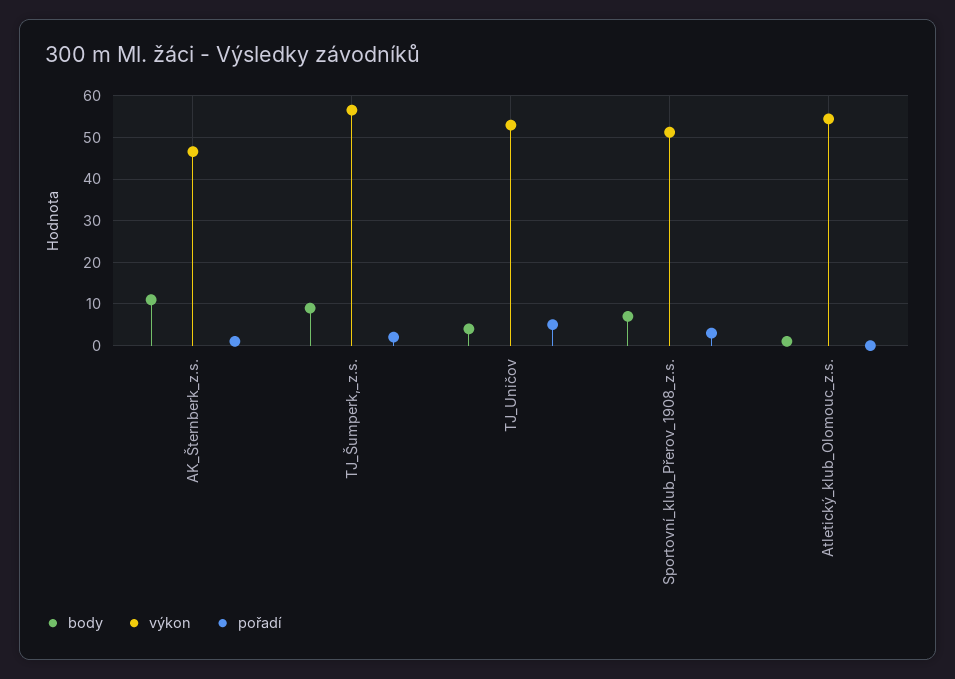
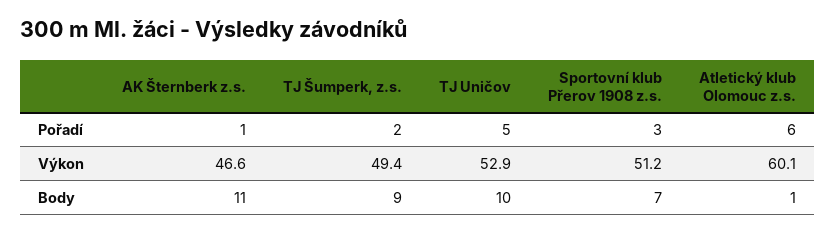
výkon, TJ_Šumperk,_z.s.: 56 -> 49.4
body, TJ_Uničov: 4 -> 10
výkon, Atletický_klub_Olomouc_z.s.: 54 -> 60.1
pořadí, Atletický_klub_Olomouc_z.s.: 0 -> 6

